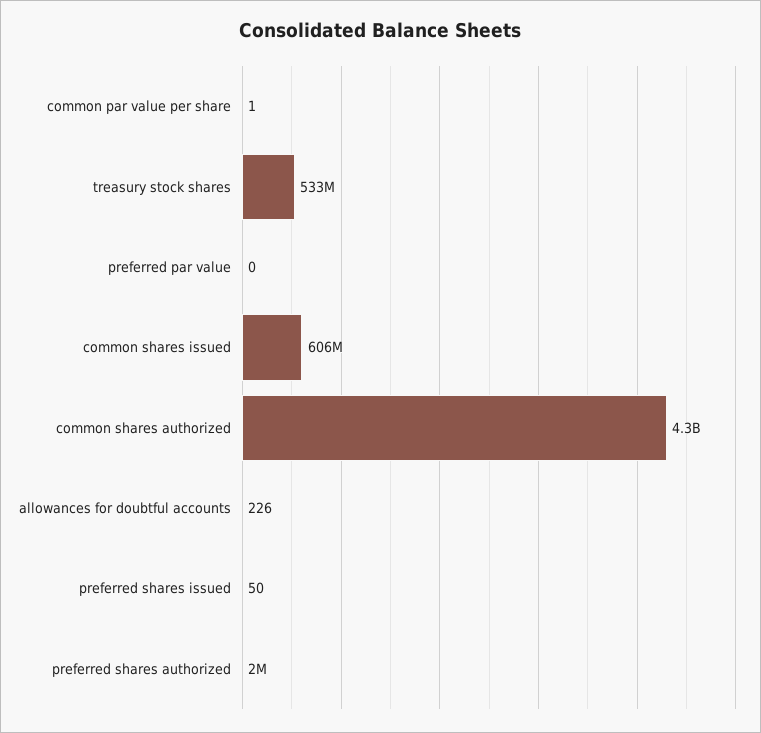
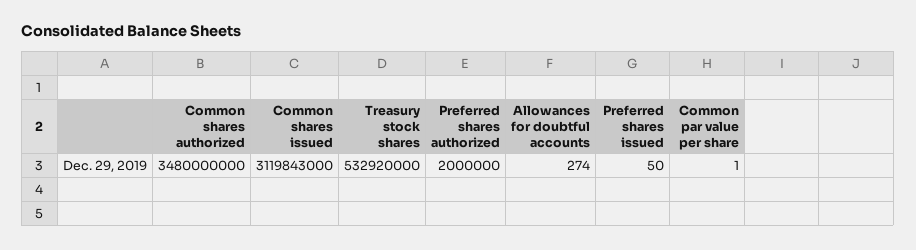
preferred par value: 0 -> none
common shares issued: 606000000 -> 3119843000
common shares authorized: 4300000000 -> 3480000000
allowances for doubtful accounts: 226 -> 274

